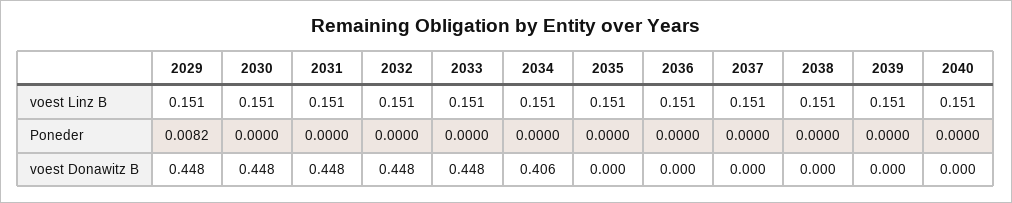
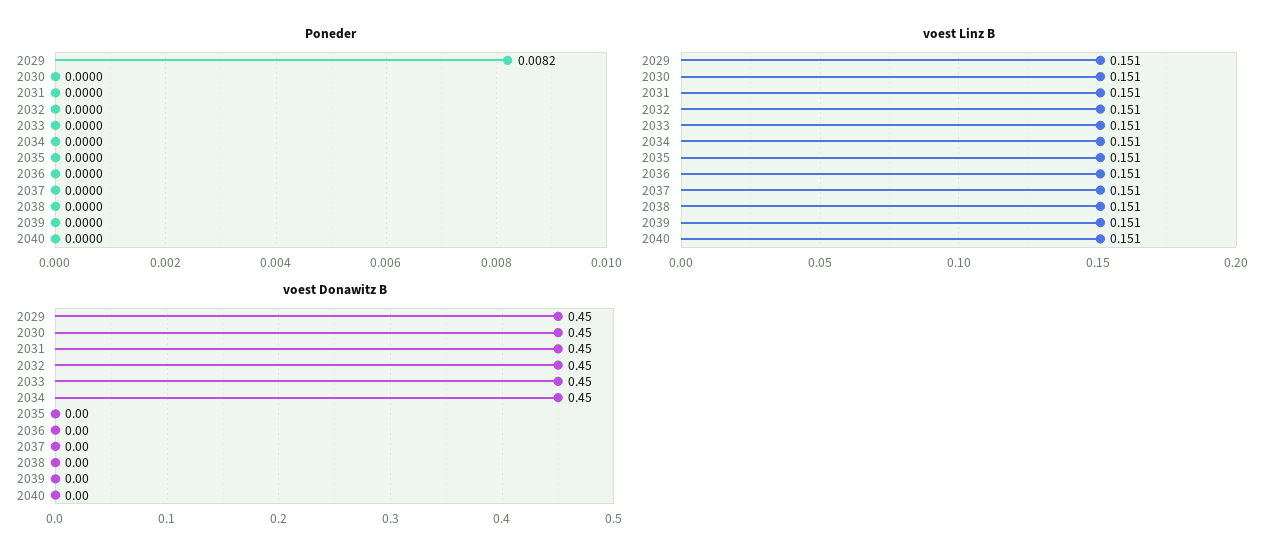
voest Donawitz B, 2034: 0.406 -> 0.45

